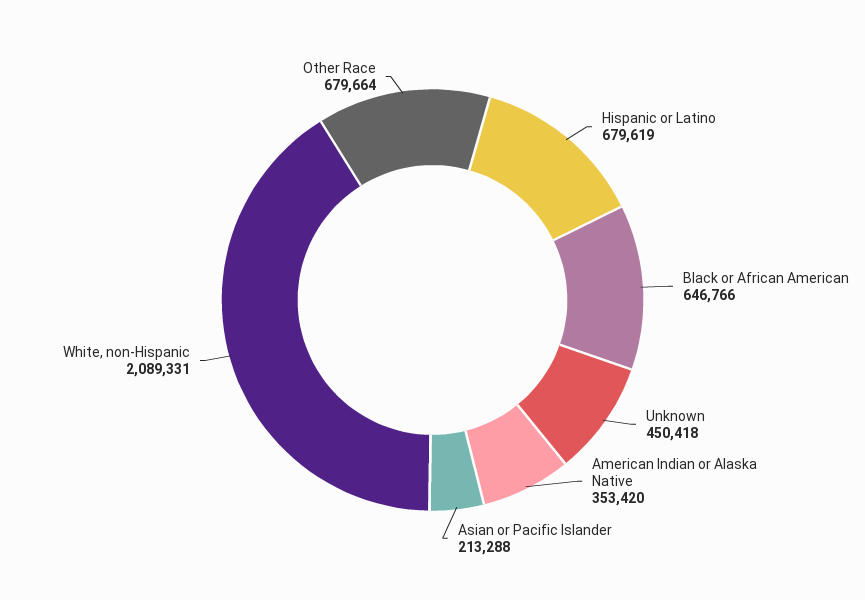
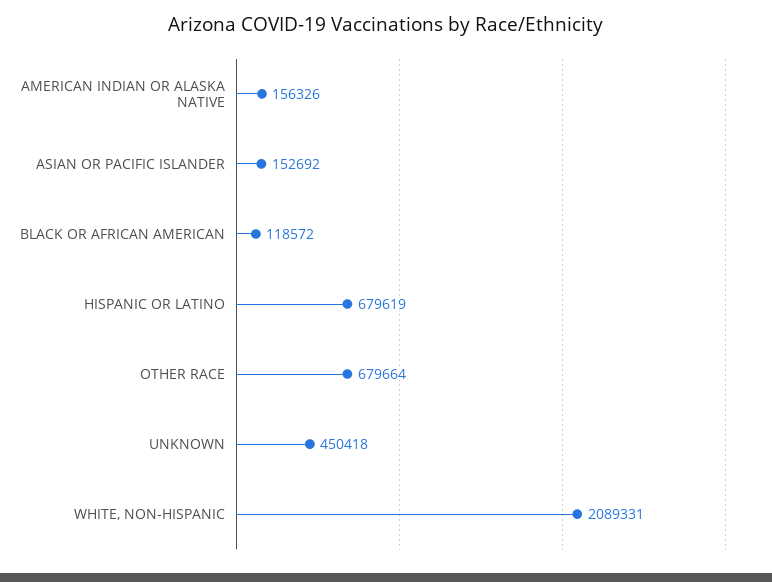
Black or African American: 646766 -> 118572
American Indian or Alaska Native: 353420 -> 156326
Asian or Pacific Islander: 213288 -> 152692

